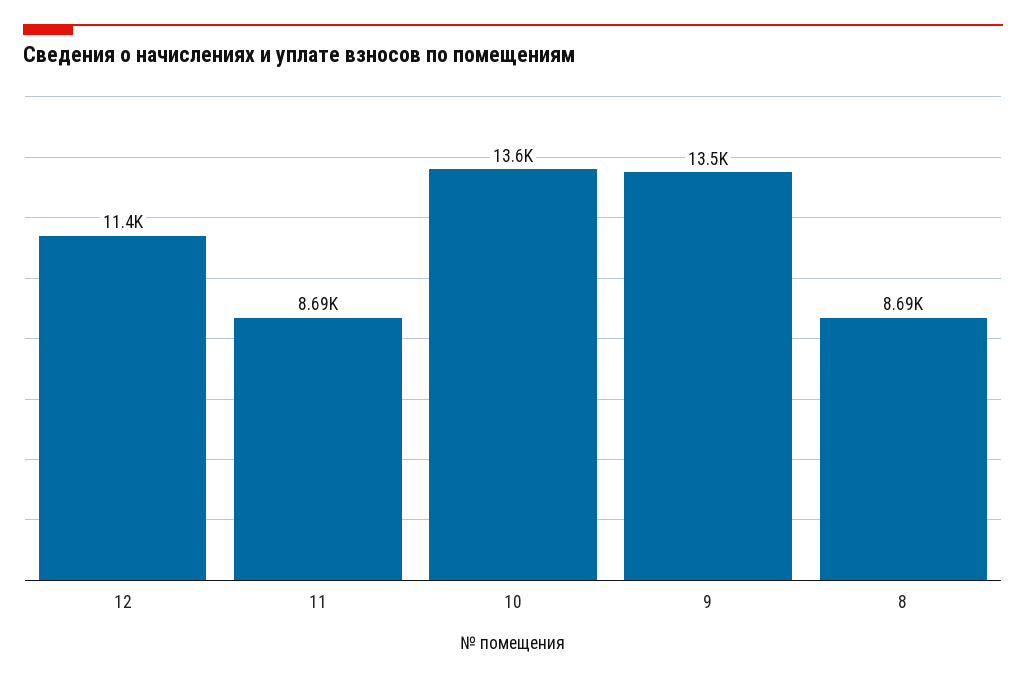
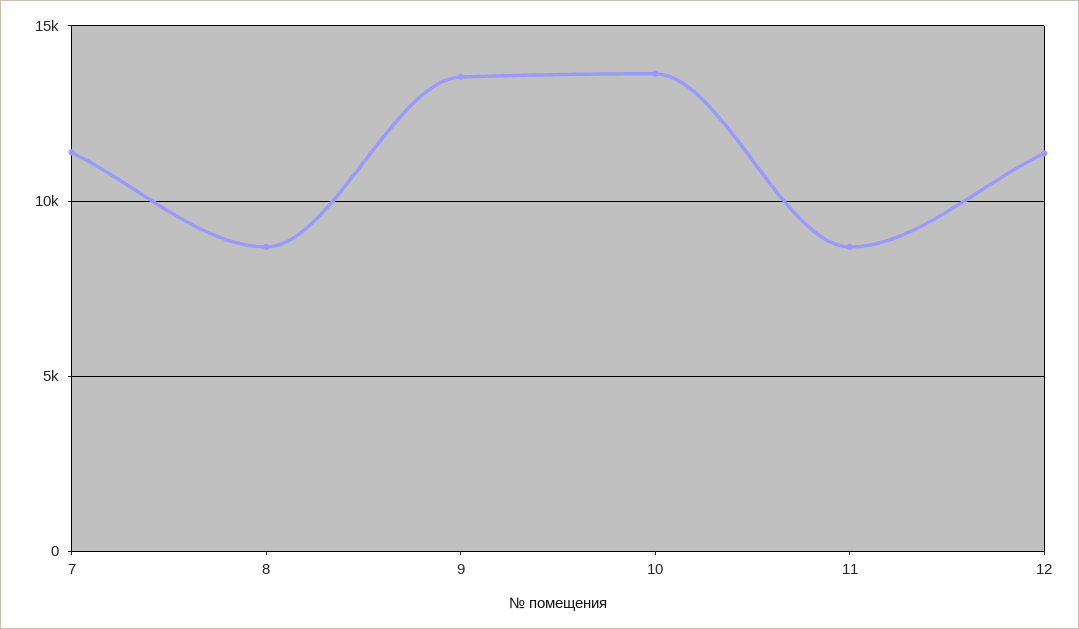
7: none -> 11500

